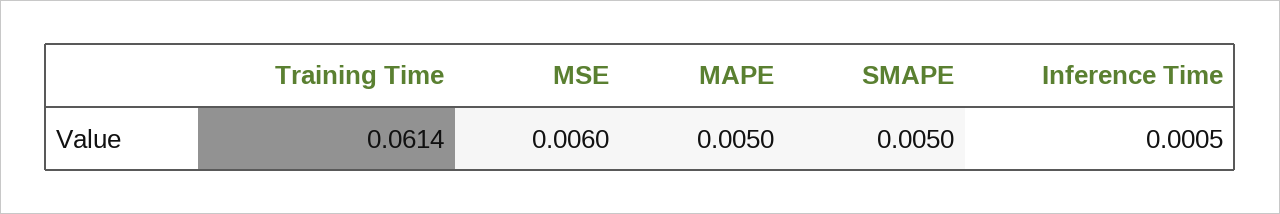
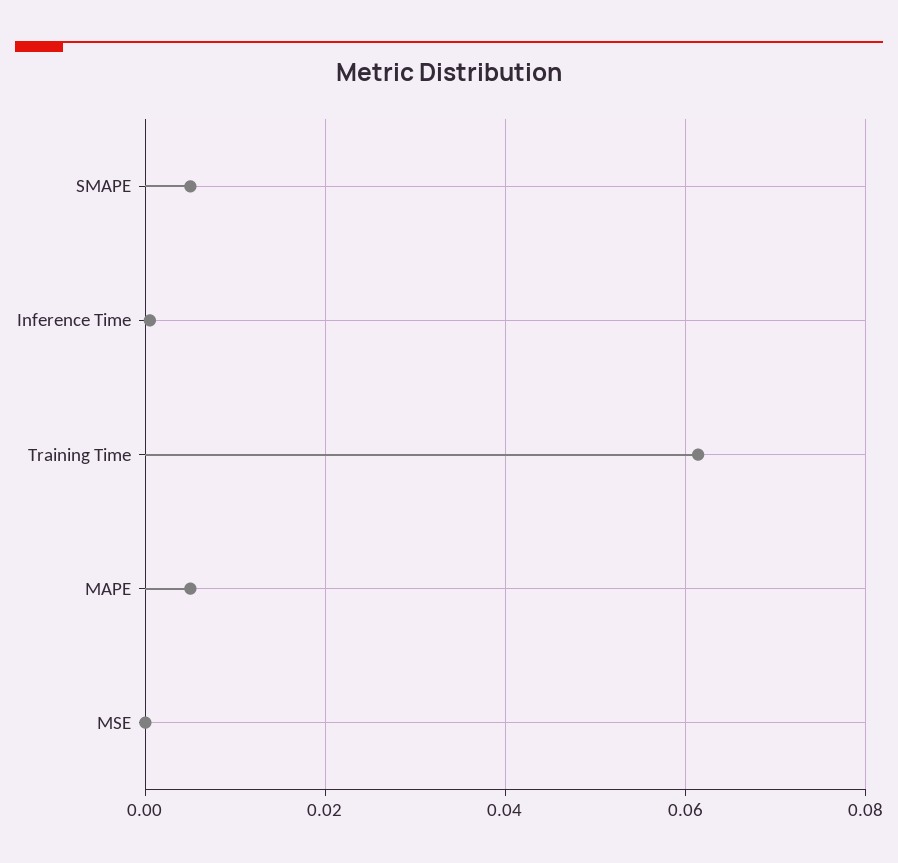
MSE: 0.006 -> 0

